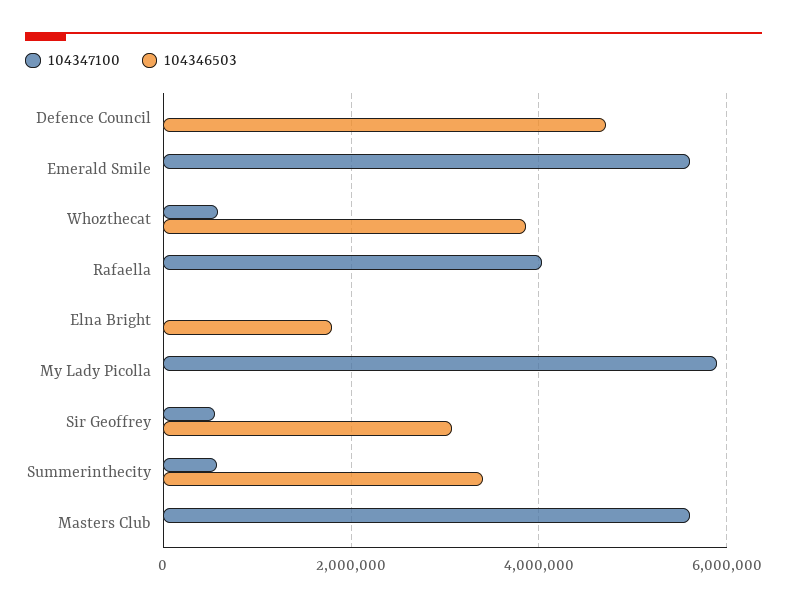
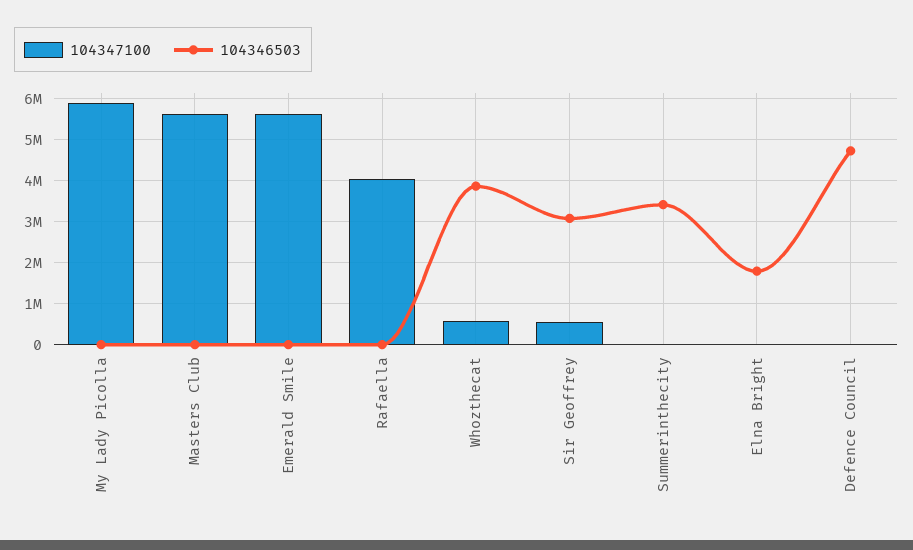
104347100, Summerinthecity: 600000 -> 0

